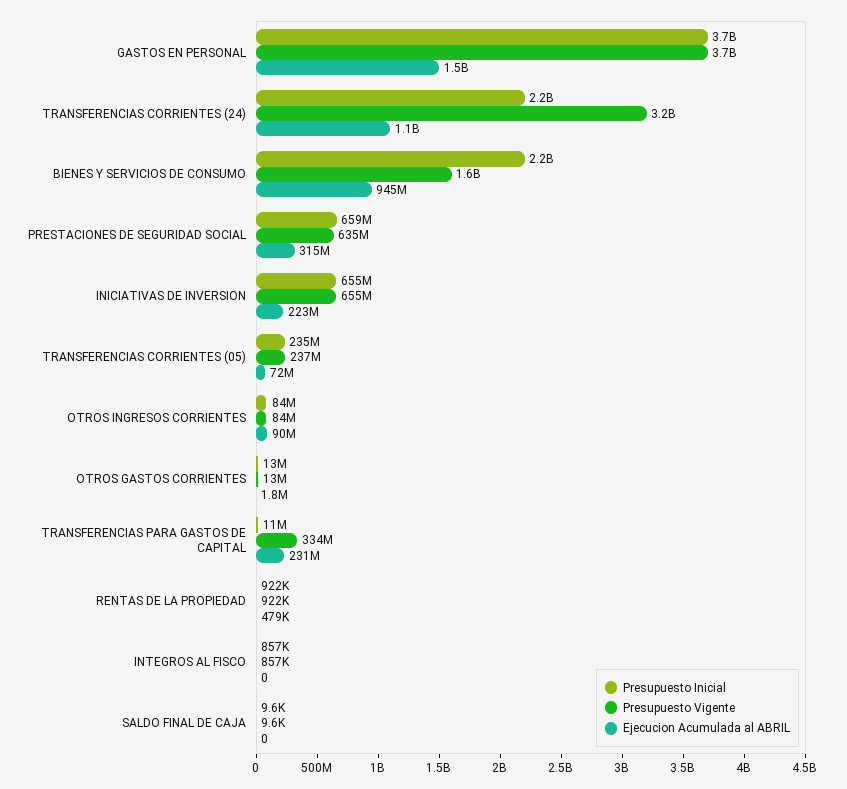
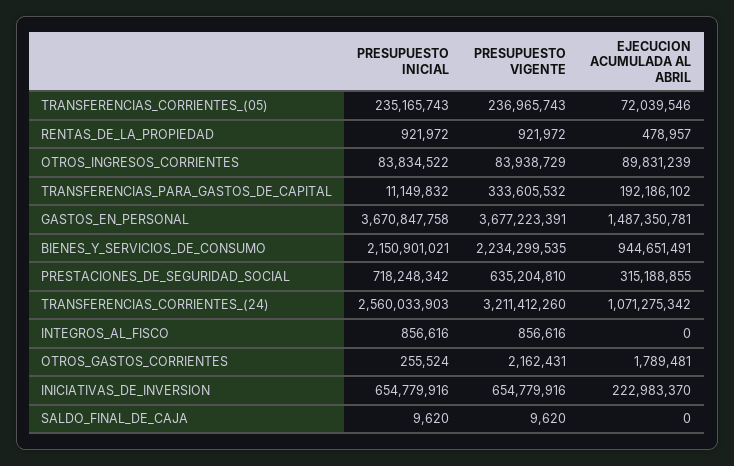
Presupuesto Inicial, TRANSFERENCIAS CORRIENTES (24): 2200000000 -> 2560033903
Presupuesto Vigente, BIENES Y SERVICIOS DE CONSUMO: 1600000000 -> 2234299535
Presupuesto Inicial, PRESTACIONES DE SEGURIDAD SOCIAL: 659000000 -> 718248342
Presupuesto Inicial, OTROS GASTOS CORRIENTES: 13000000 -> 255524
Presupuesto Vigente, OTROS GASTOS CORRIENTES: 13000000 -> 2162431
Ejecucion Acumulada al ABRIL, TRANSFERENCIAS PARA GASTOS DE CAPITAL: 231000000 -> 192186102

